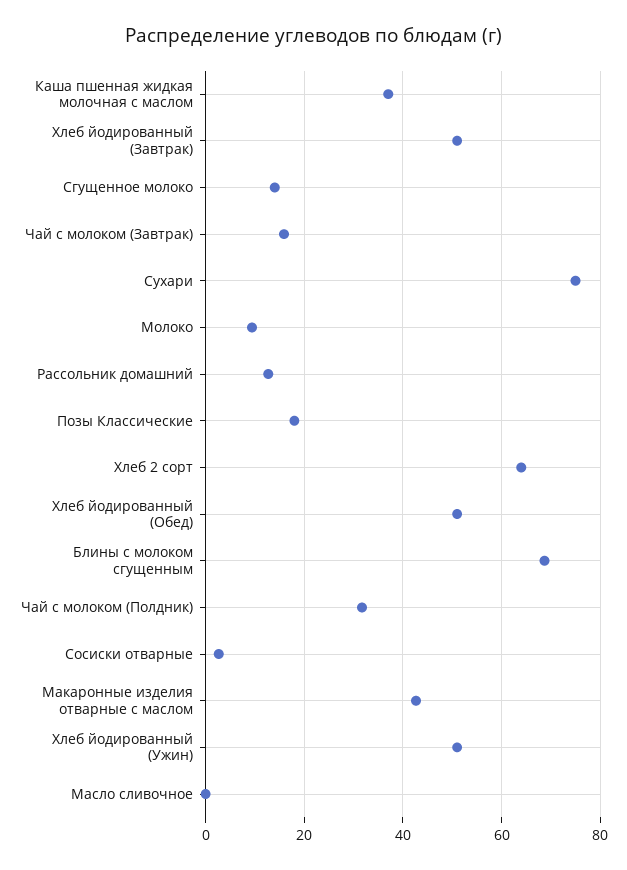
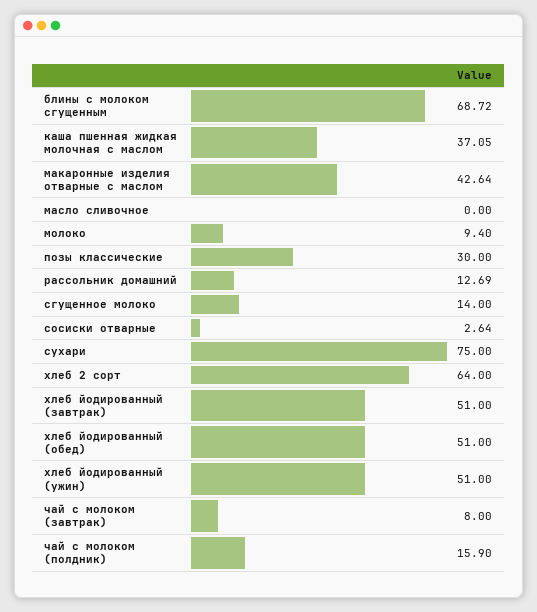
Чай с молоком (Завтрак): 16 -> 8
Позы Классические: 18 -> 30
Чай с молоком (Полдник): 32 -> 15.9

